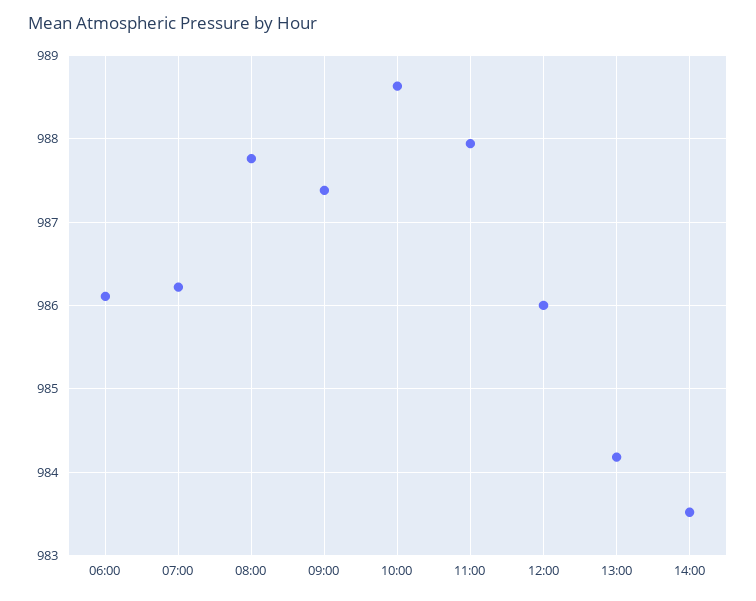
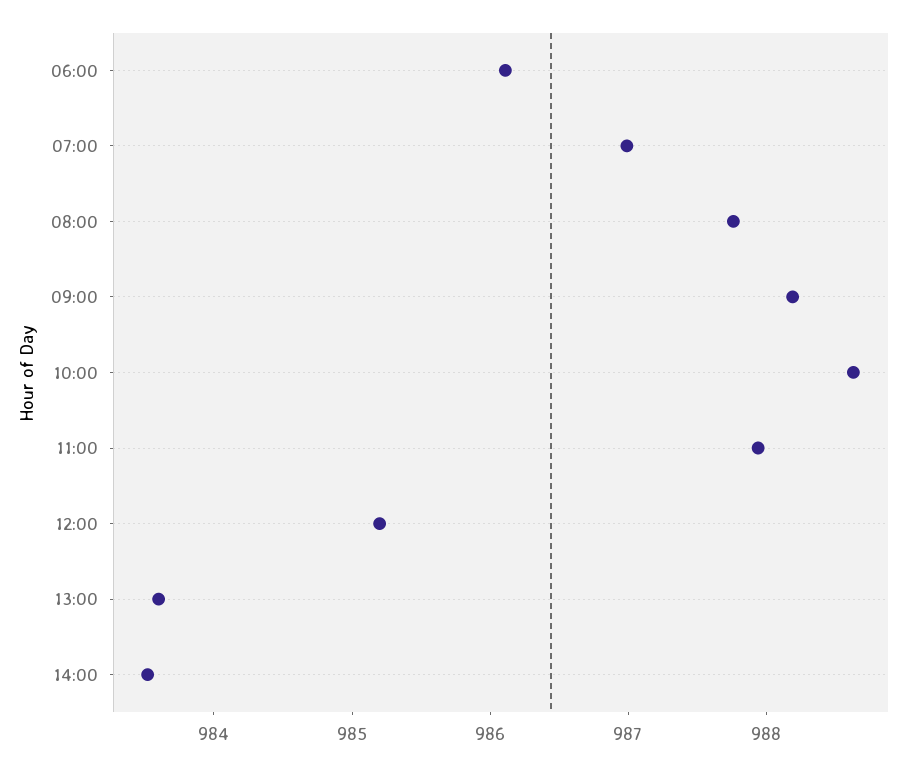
07:00: 986.2 -> 987
09:00: 987.4 -> 988.2
12:00: 986 -> 985.2
13:00: 984.2 -> 983.6

